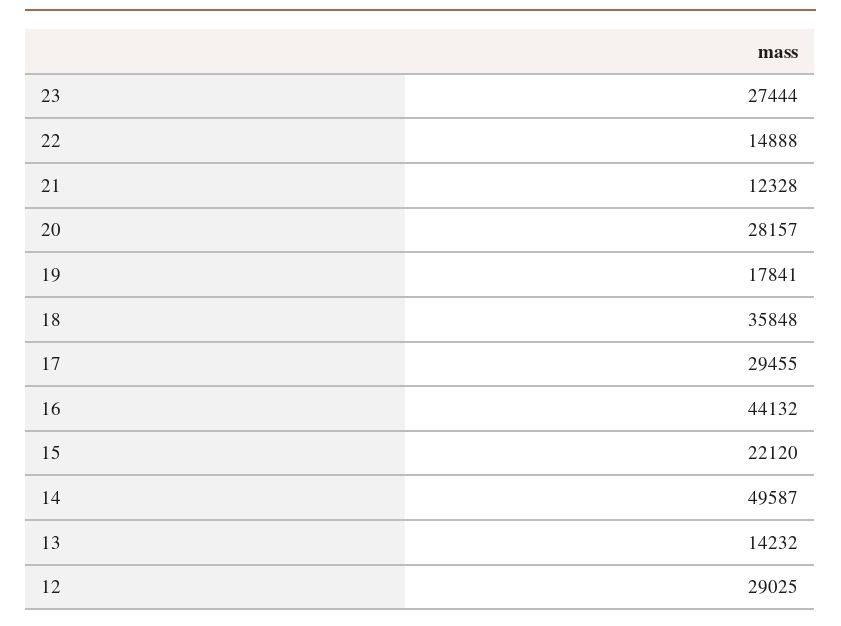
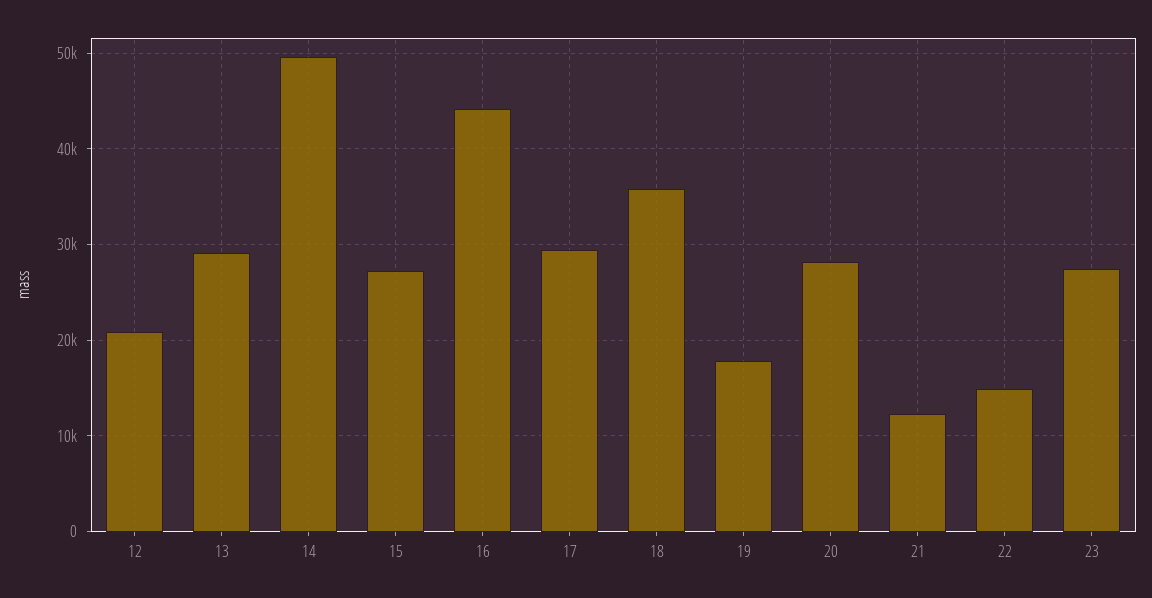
15: 22120 -> 27000
13: 14232 -> 29000
12: 29025 -> 21000

